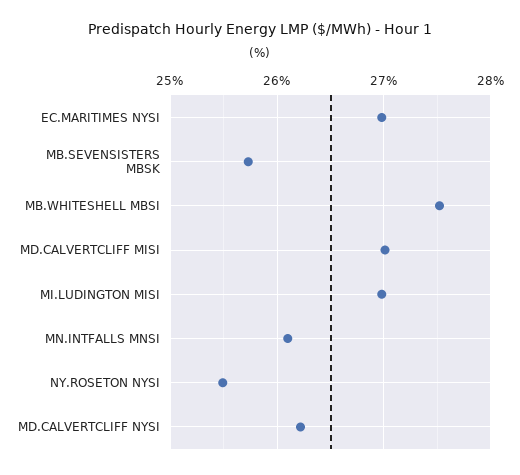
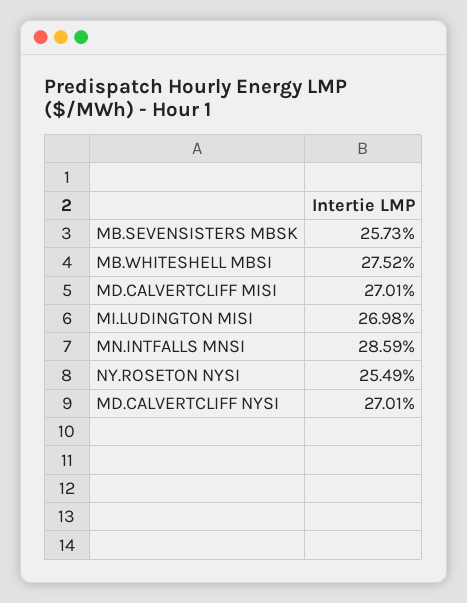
EC.MARITIMES NYSI: 27 -> none
MN.INTFALLS MNSI: 26.1 -> 28.59
MD.CALVERTCLIFF NYSI: 26.2 -> 27.01

